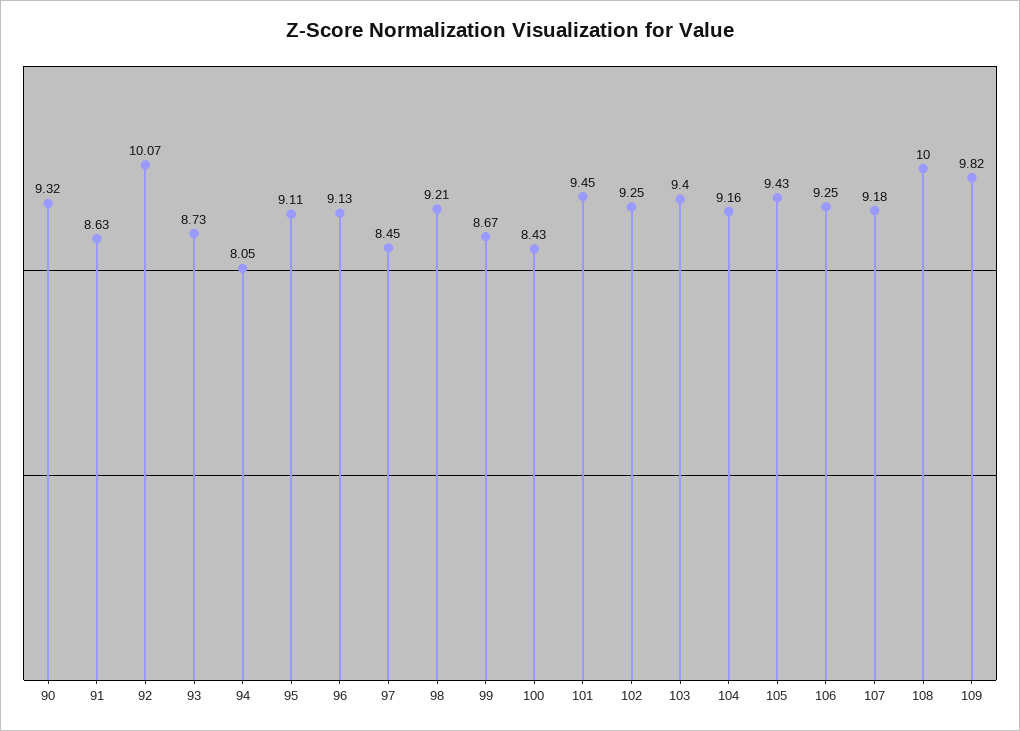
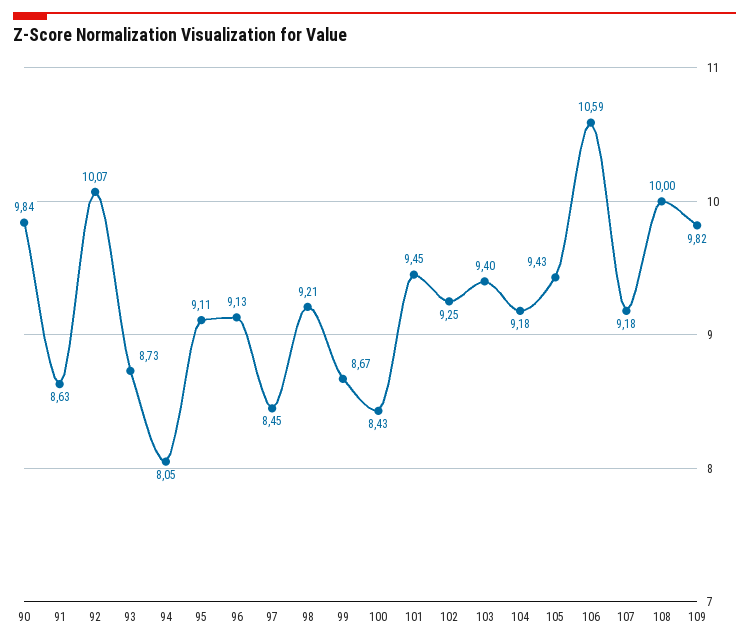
90: 9.32 -> 9.84
104: 9.16 -> 9.18
106: 9.25 -> 10.59

